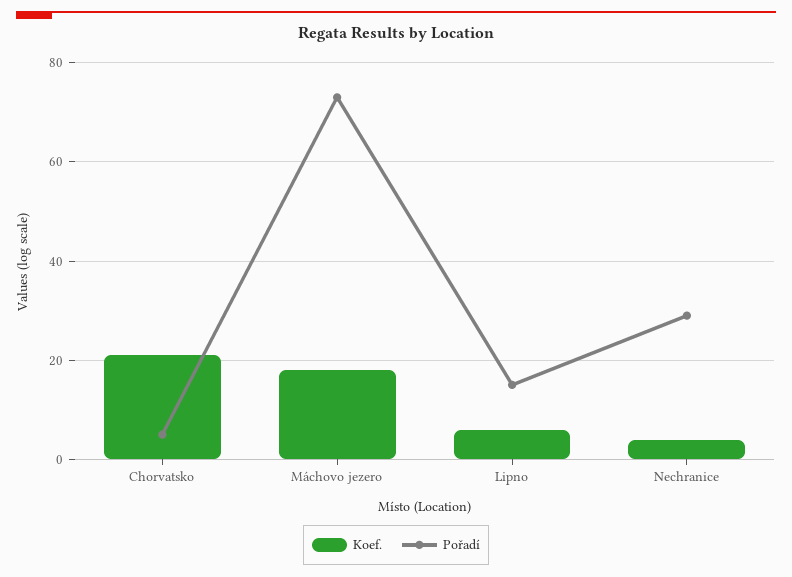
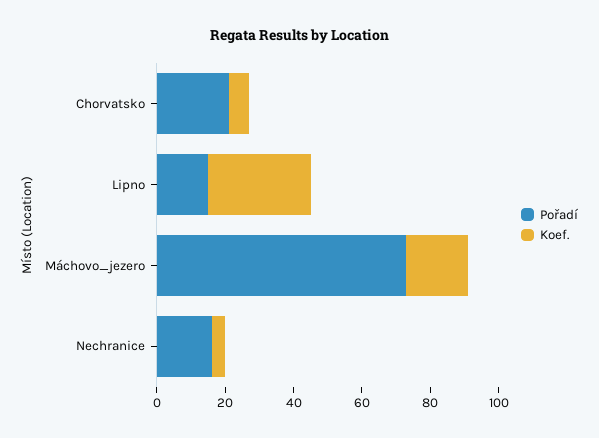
Koef., Chorvatsko: 20 -> 5
Pořadí, Chorvatsko: 5 -> 20
Koef., Lipno: 5 -> 30
Pořadí, Nechranice: 30 -> 15

